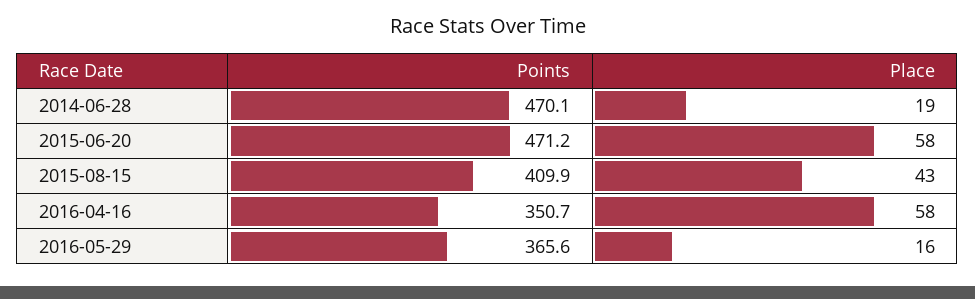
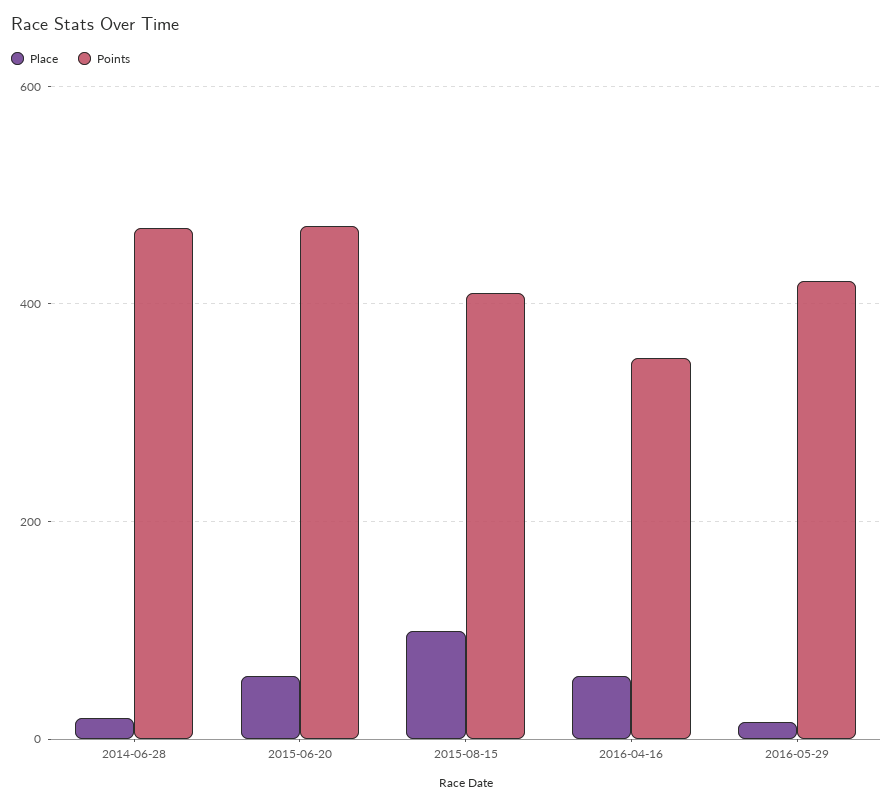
Place, 2015-08-15: 43 -> 100
Points, 2016-05-29: 365.6 -> 420

